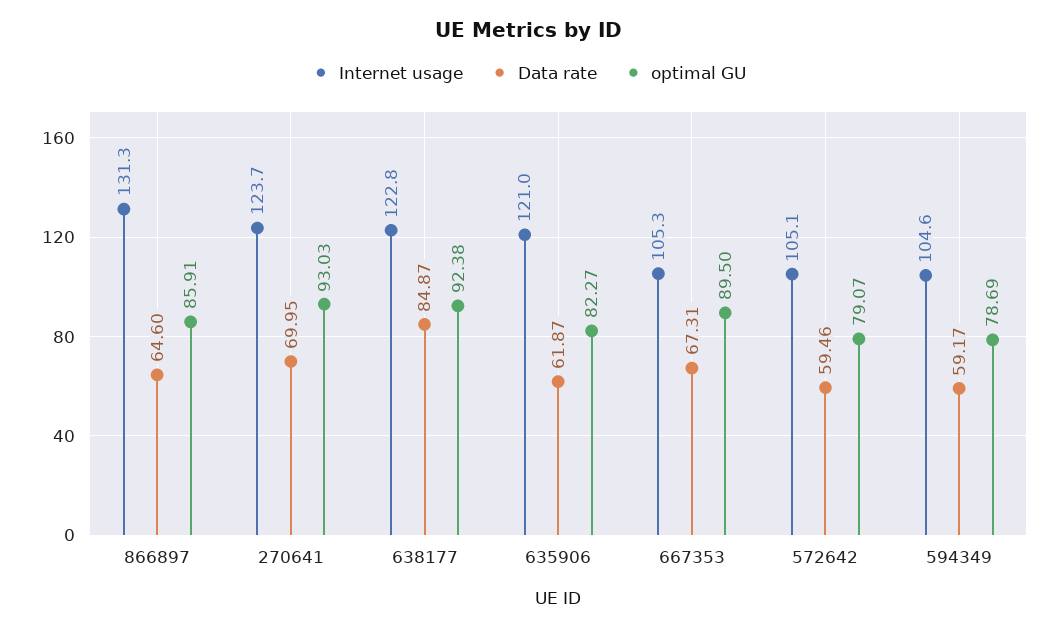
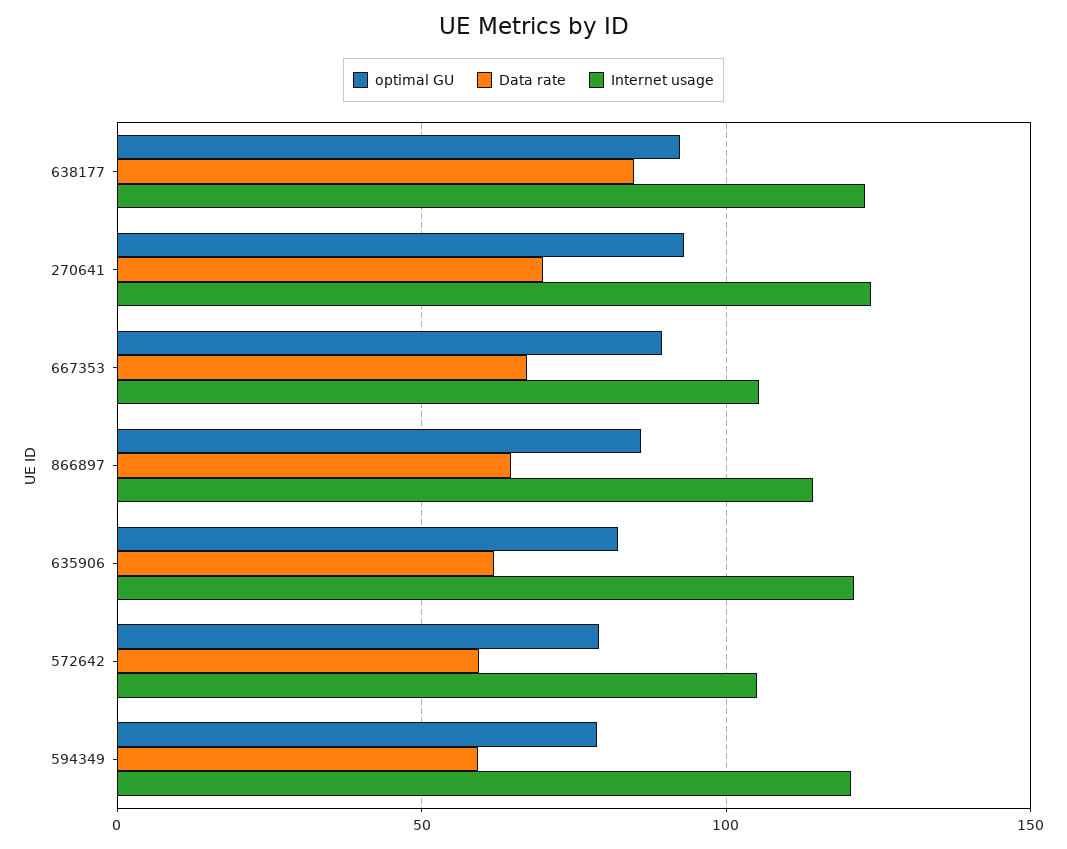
Internet usage, 866897: 131.3 -> 115
Internet usage, 594349: 104.6 -> 120

